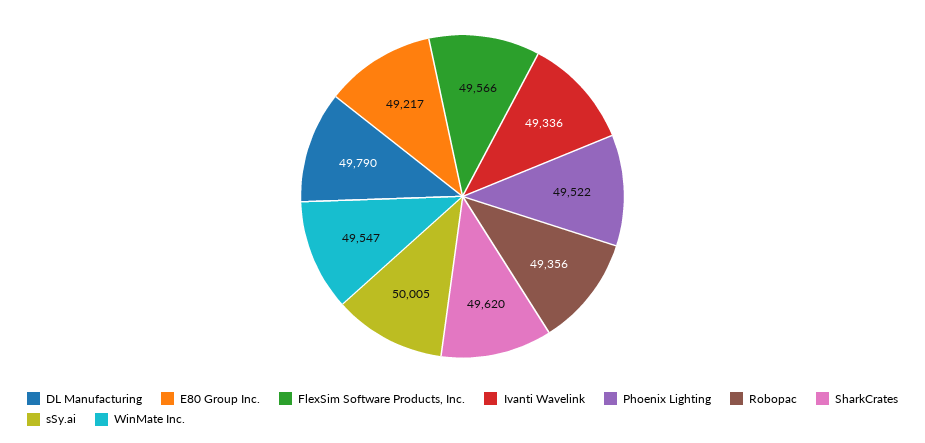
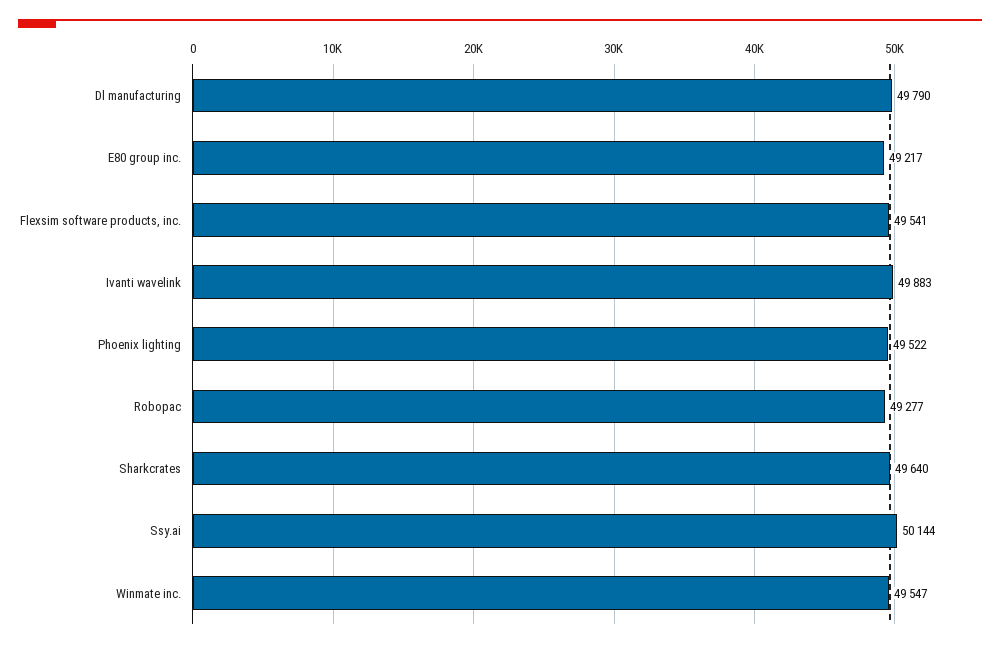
FlexSim Software Products, Inc.: 49566 -> 49541
Ivanti Wavelink: 49336 -> 49883
Robopac: 49356 -> 49277
SharkCrates: 49620 -> 49640
sSy.ai: 50005 -> 50144

